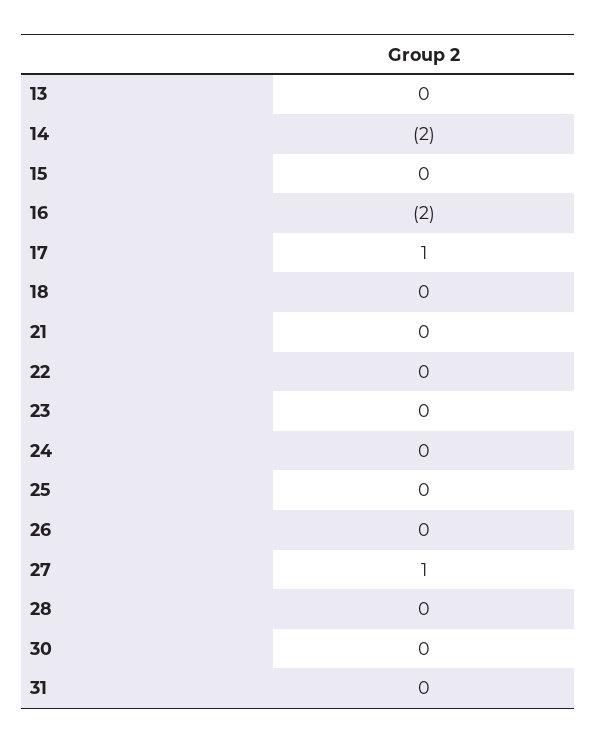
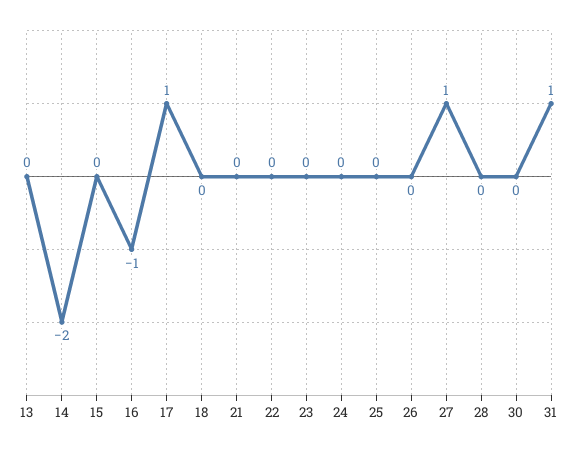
16: -2 -> -1
31: 0 -> 1

